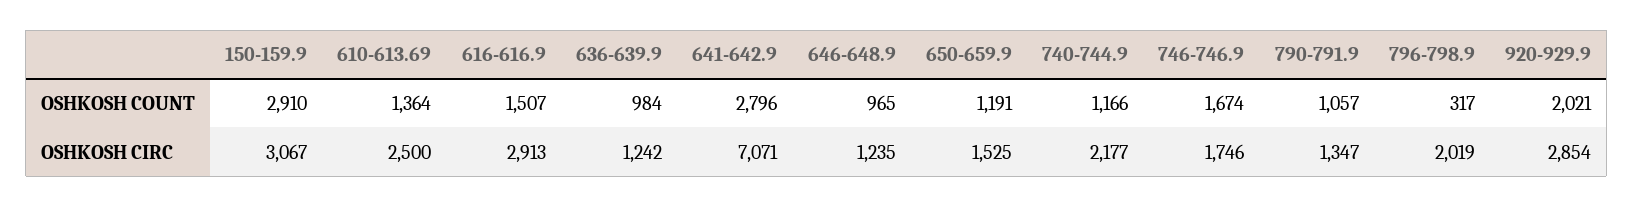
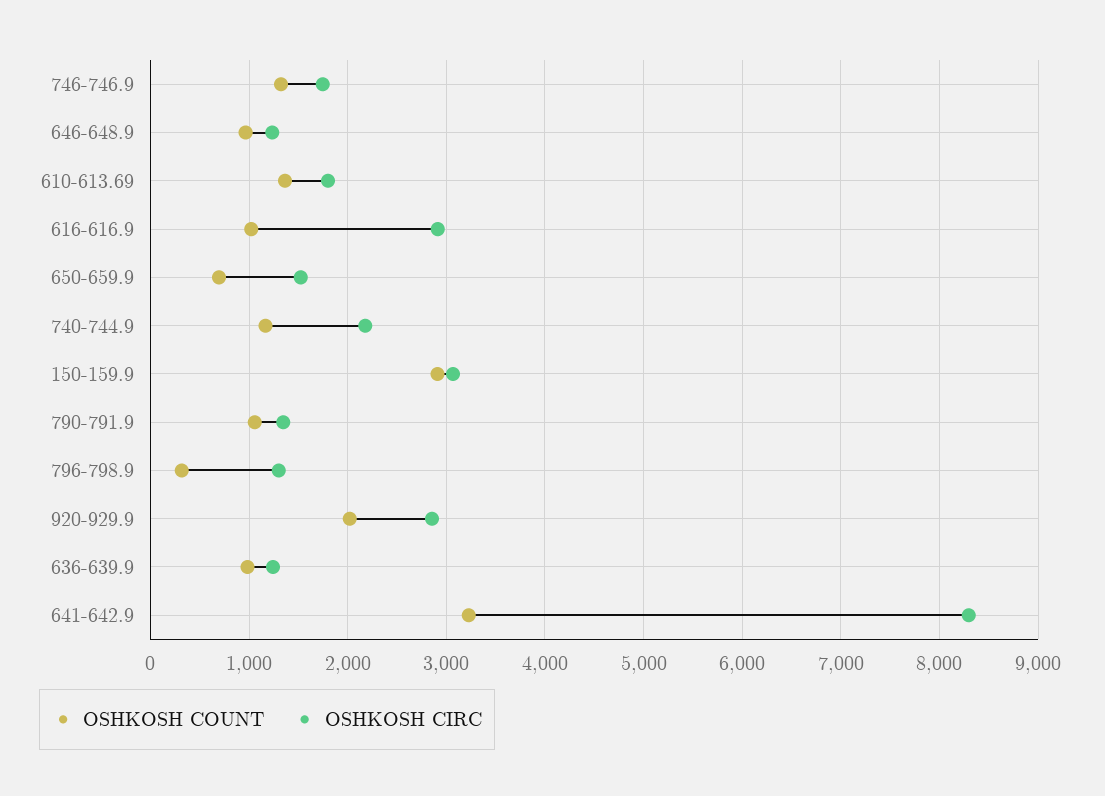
OSHKOSH COUNT, 616-616.9: 1507 -> 1000
OSHKOSH COUNT, 641-642.9: 2796 -> 3200
OSHKOSH COUNT, 650-659.9: 1191 -> 700
OSHKOSH COUNT, 746-746.9: 1674 -> 1300
OSHKOSH CIRC, 610-613.69: 2500 -> 1800
OSHKOSH CIRC, 641-642.9: 7071 -> 8300
OSHKOSH CIRC, 796-798.9: 2019 -> 1300

